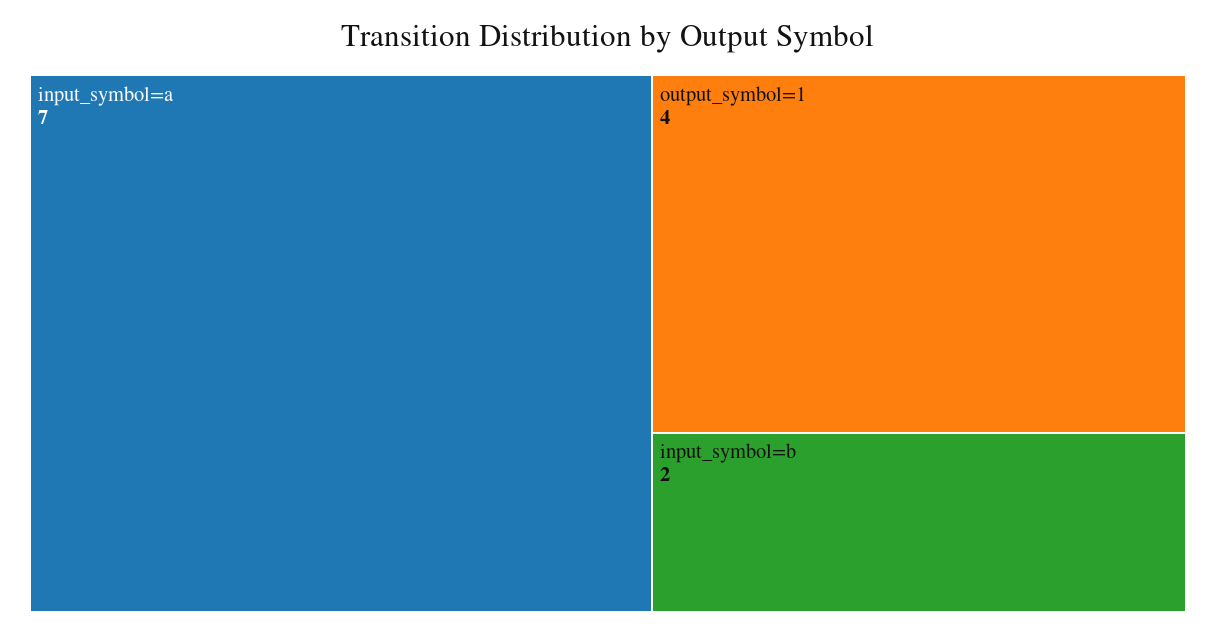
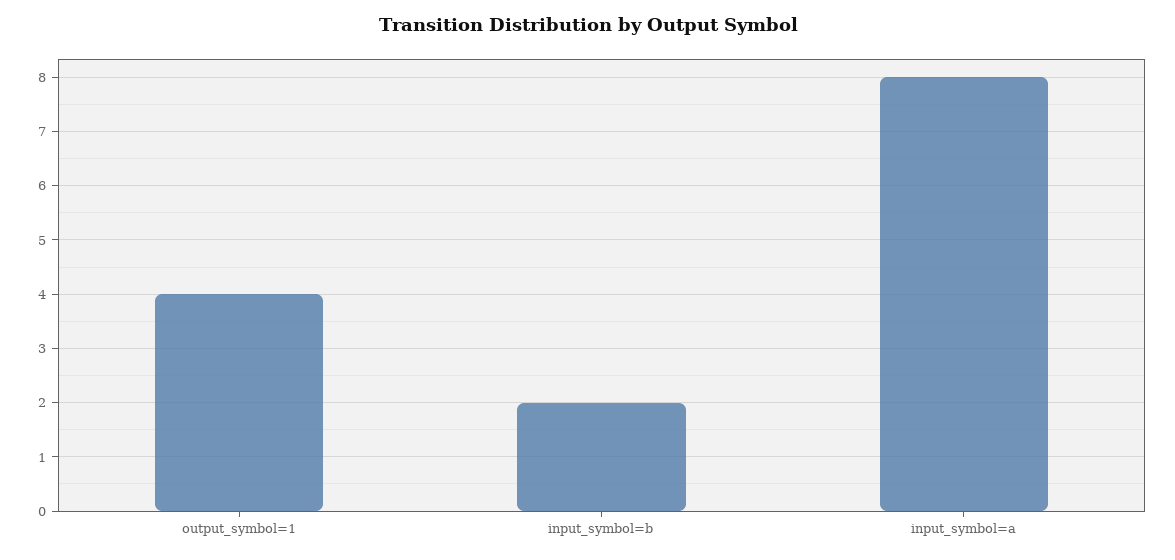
input_symbol=a: 7 -> 8

